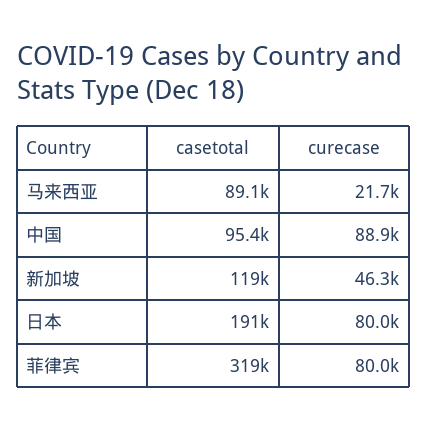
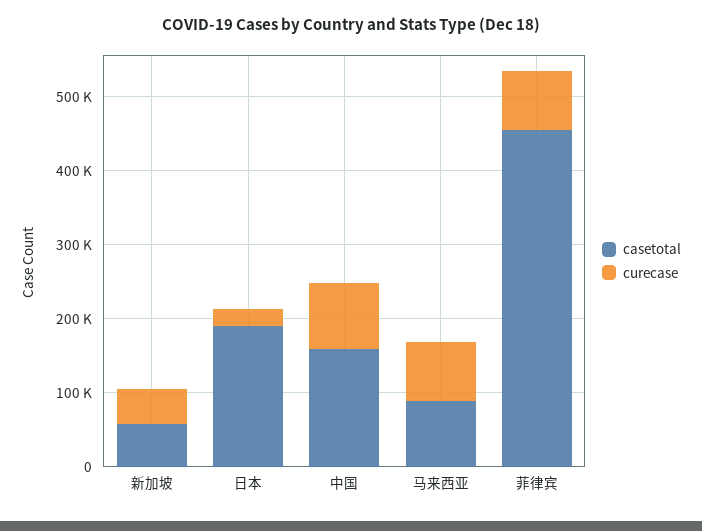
curecase, 马来西亚: 21700 -> 80000
casetotal, 中国: 95400 -> 160000
casetotal, 新加坡: 119000 -> 60000
curecase, 日本: 80000 -> 20000
casetotal, 菲律宾: 319000 -> 460000

